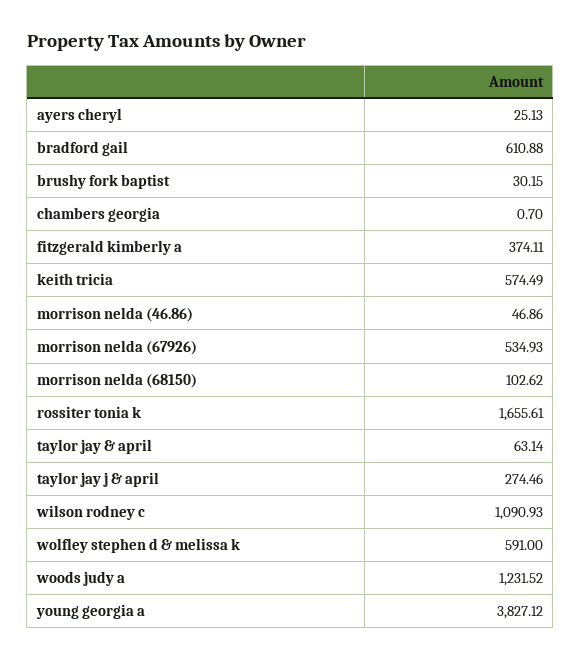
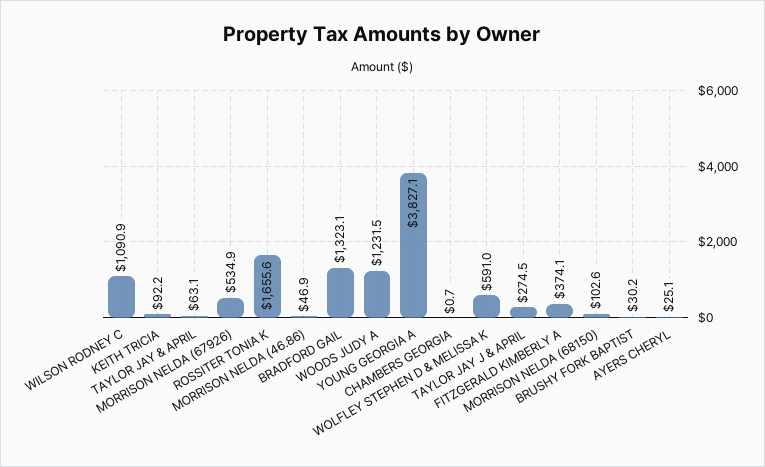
bradford gail: 610.88 -> 1323.1
keith tricia: 574.49 -> 92.2

